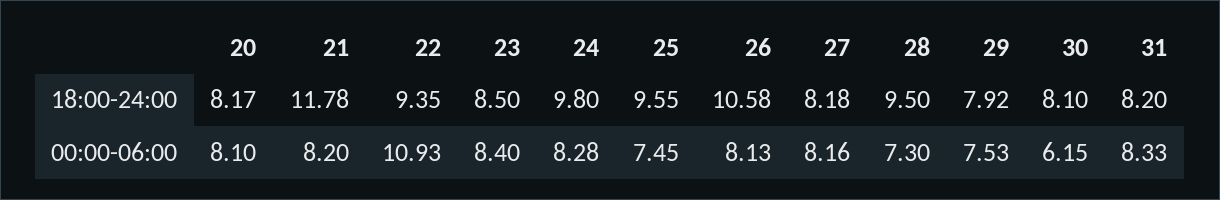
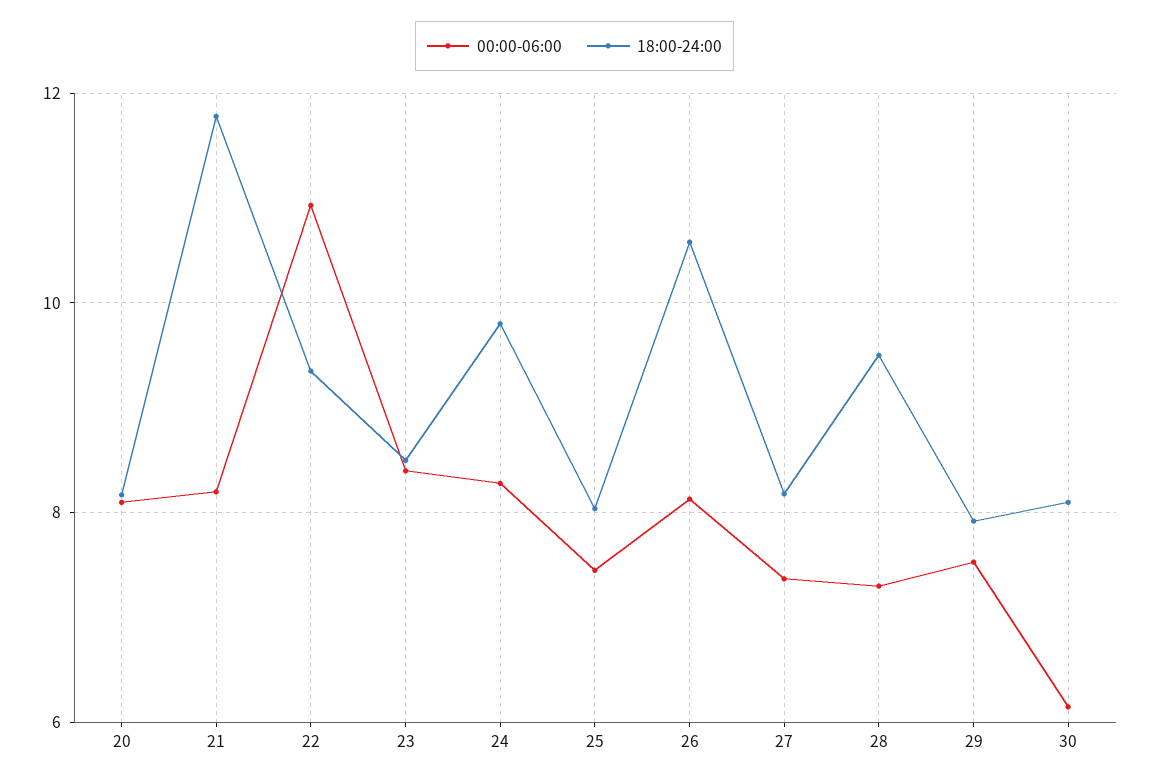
18:00-24:00, 25: 9.55 -> 8
18:00-24:00, 31: 8.2 -> none
00:00-06:00, 27: 8.16 -> 7.4
00:00-06:00, 31: 8.33 -> none

